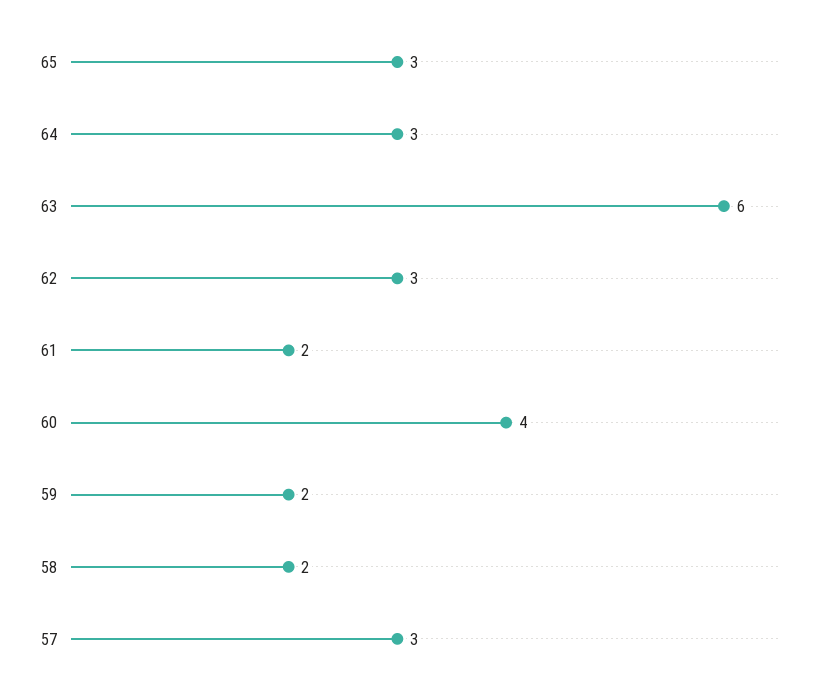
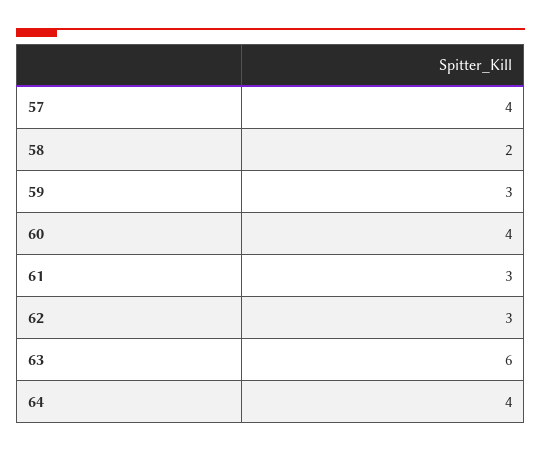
65: 3 -> none
64: 3 -> 4
61: 2 -> 3
59: 2 -> 3
57: 3 -> 4

